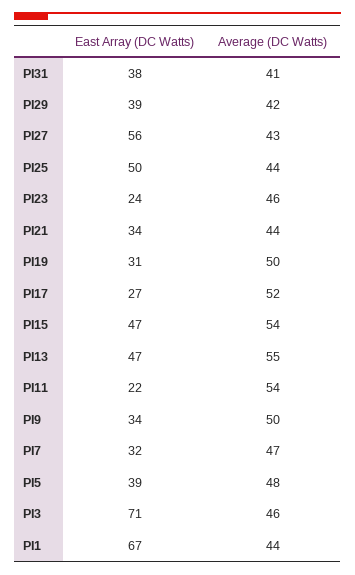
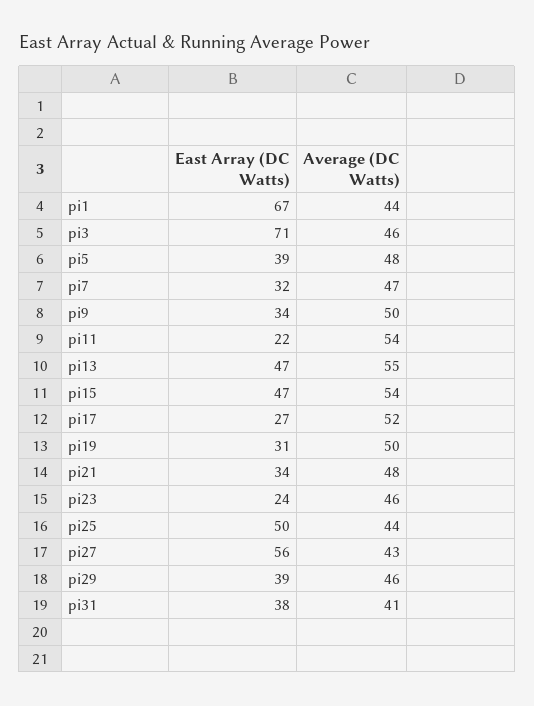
Average (DC Watts), PI29: 42 -> 46
Average (DC Watts), PI21: 44 -> 48

